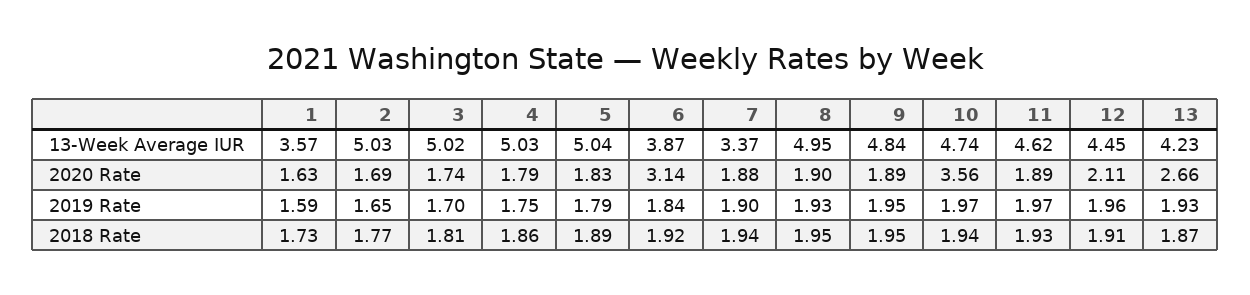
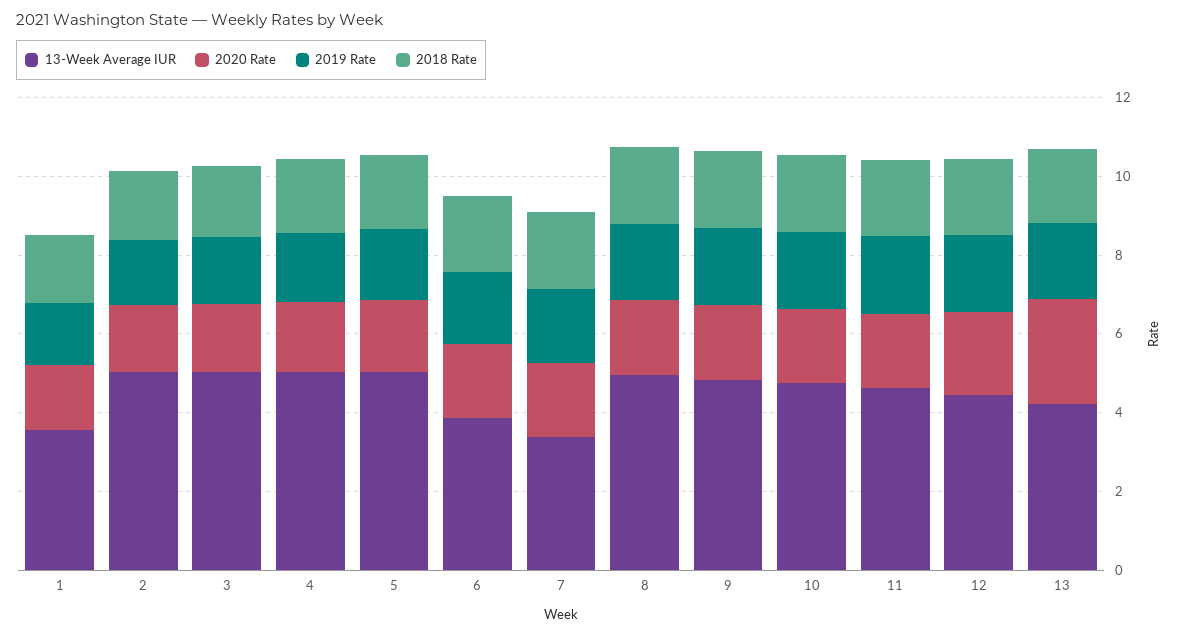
2020 Rate, 6: 3.14 -> 2
2020 Rate, 10: 3.56 -> 2

